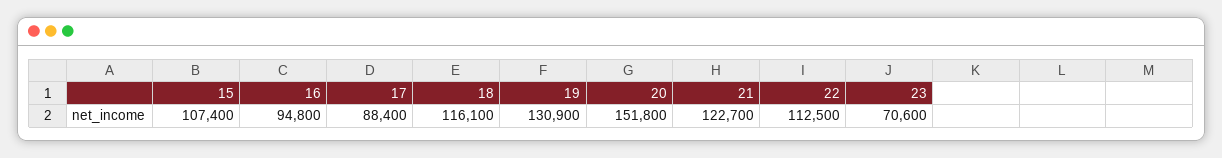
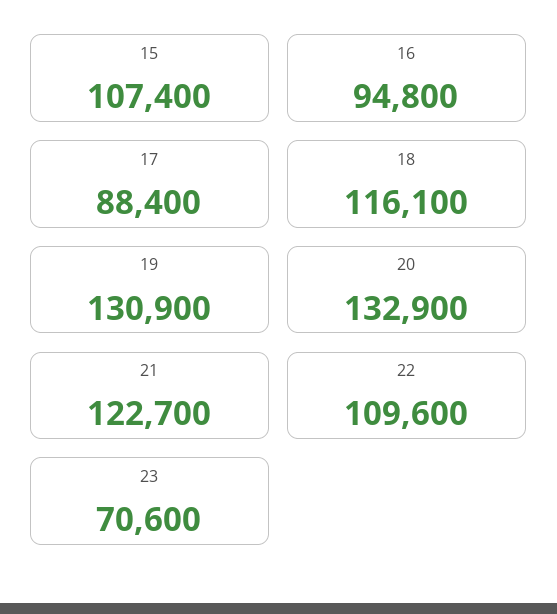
20: 151800 -> 132900
22: 112500 -> 109600

